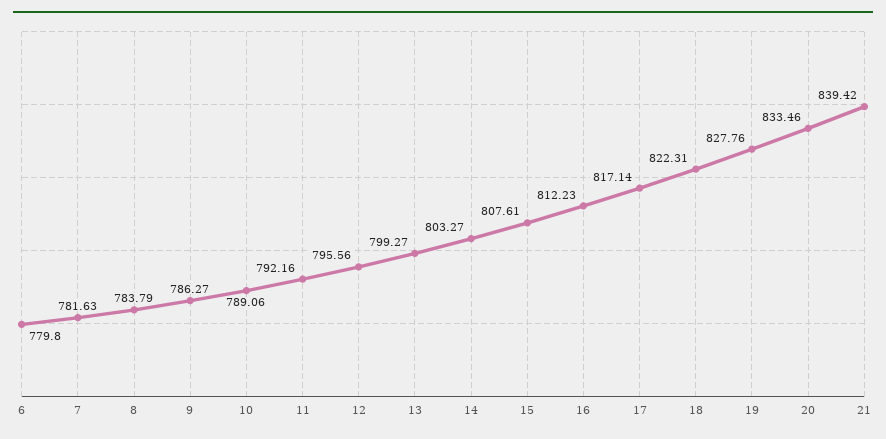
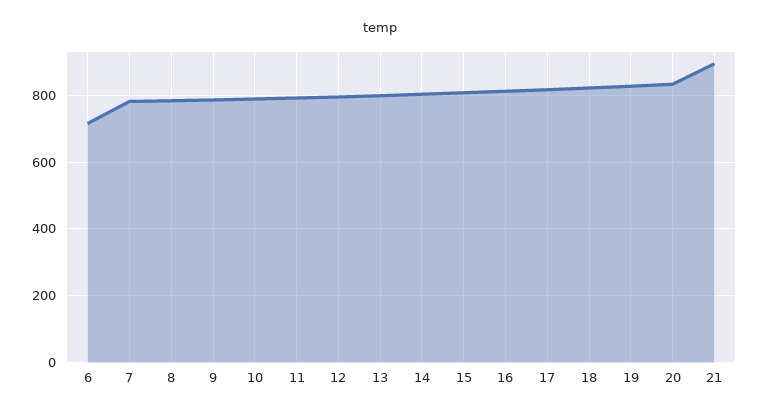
6: 779.8 -> 720
21: 839.42 -> 900

